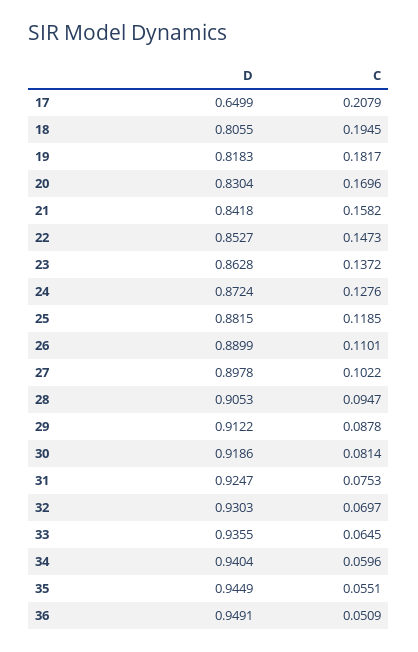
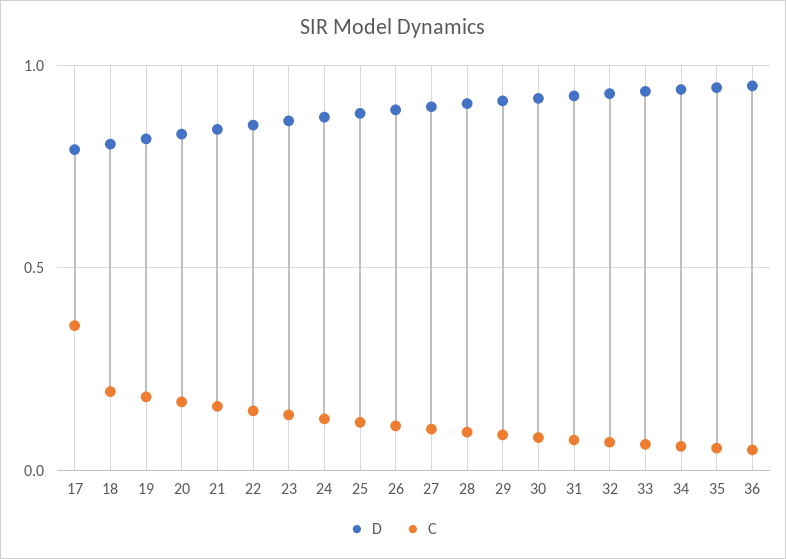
D, 17: 0.6499 -> 0.8
C, 17: 0.2079 -> 0.35

